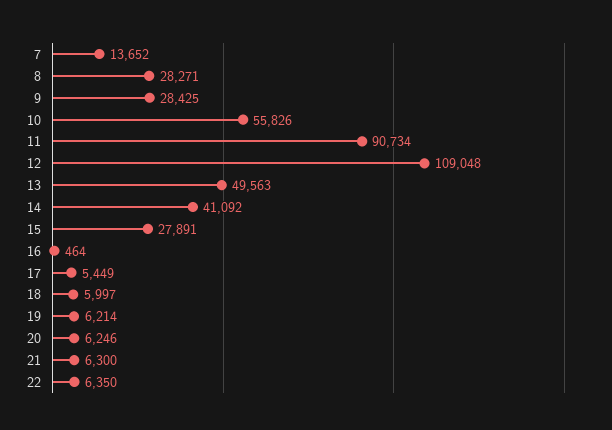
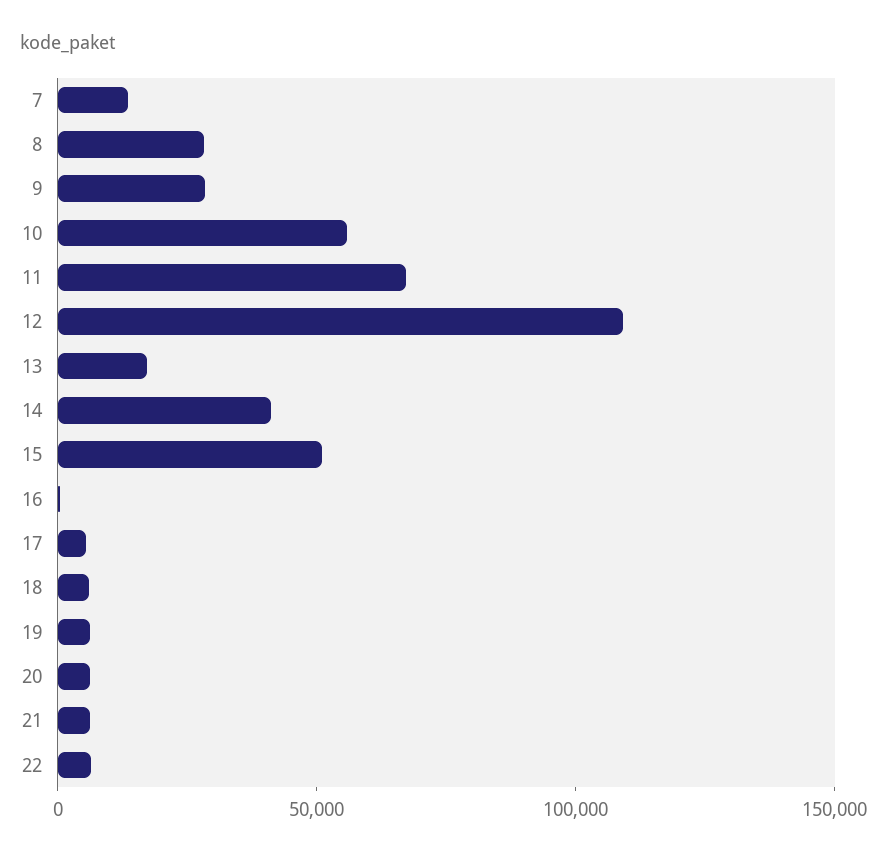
11: 90734 -> 70000
13: 49563 -> 20000
15: 27891 -> 50000

